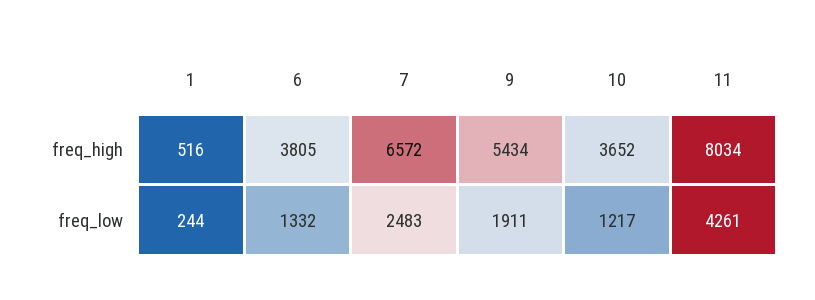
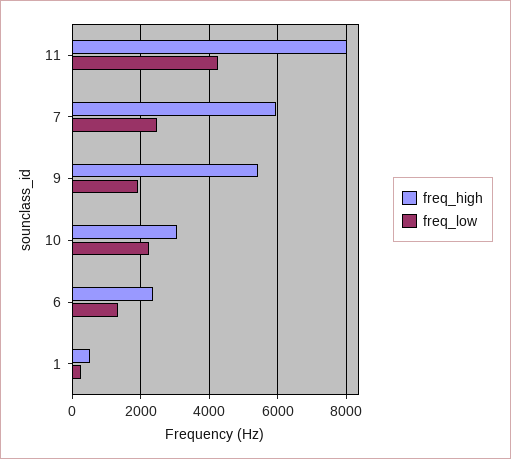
freq_high, 6: 3805 -> 2400
freq_high, 7: 6572 -> 6000
freq_high, 10: 3652 -> 3000
freq_low, 10: 1217 -> 2200

